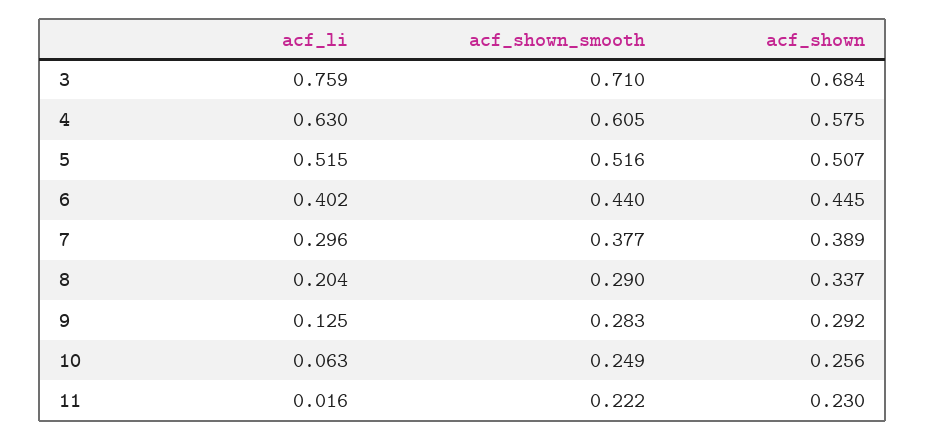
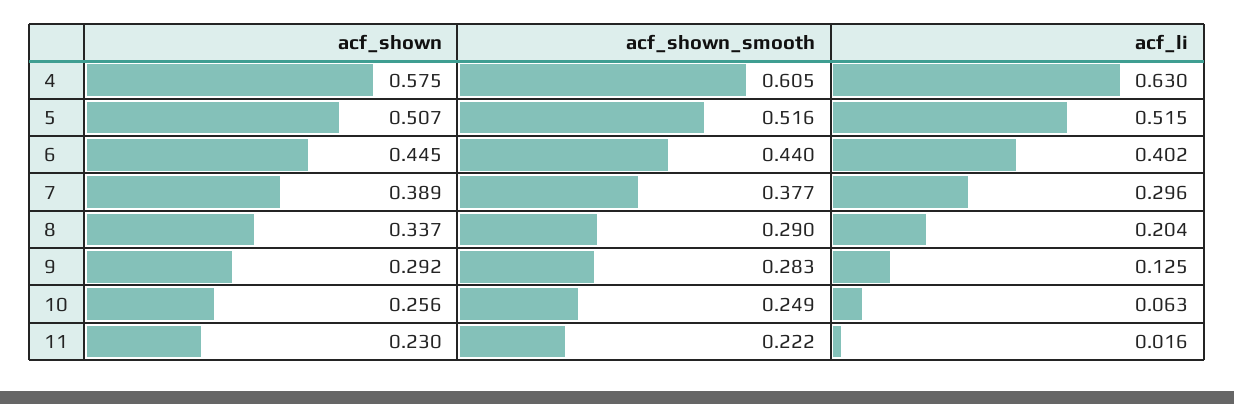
acf_li, 3: 0.759 -> none
acf_shown_smooth, 3: 0.71 -> none
acf_shown, 3: 0.684 -> none

